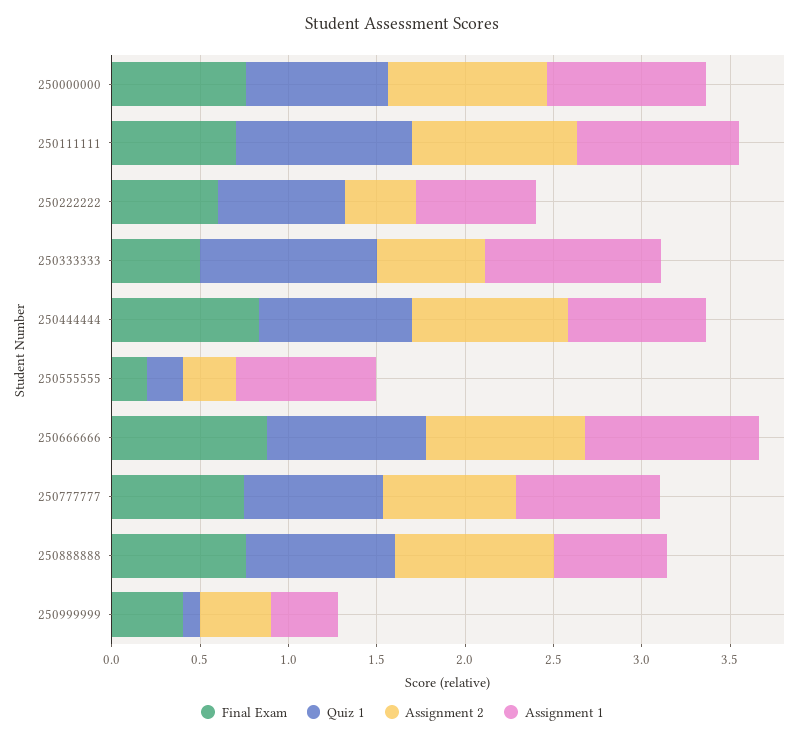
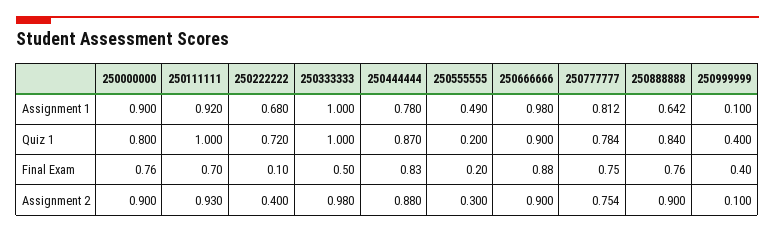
Final Exam, 250222222: 0.6 -> 0.1
Assignment 2, 250333333: 0.6 -> 0.98
Assignment 1, 250555555: 0.8 -> 0.49
Quiz 1, 250999999: 0.1 -> 0.4
Assignment 2, 250999999: 0.4 -> 0.1
Assignment 1, 250999999: 0.4 -> 0.1

